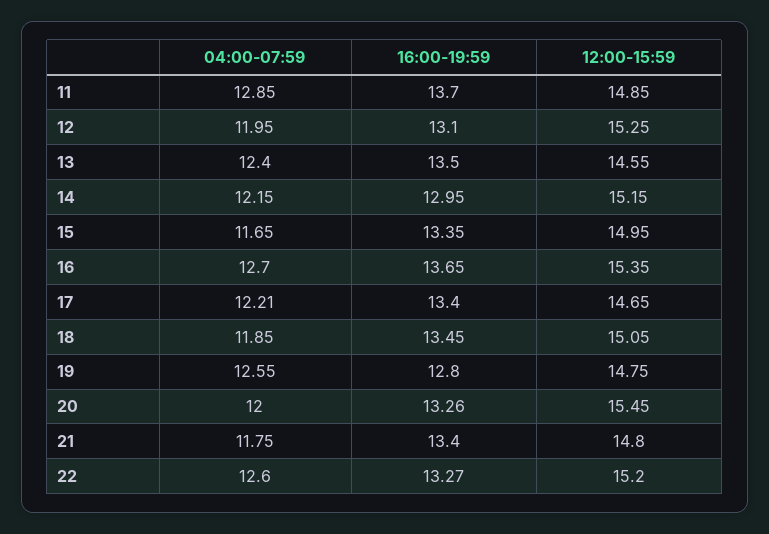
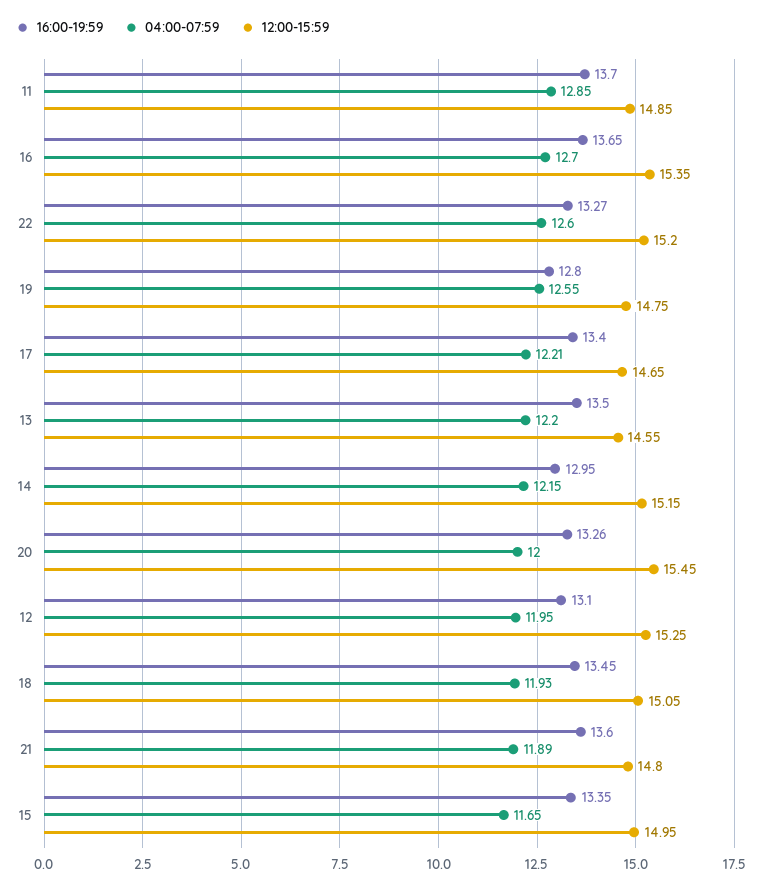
04:00-07:59, 13: 12.4 -> 12.2
04:00-07:59, 18: 11.85 -> 11.93
04:00-07:59, 21: 11.75 -> 11.89
16:00-19:59, 21: 13.4 -> 13.6

